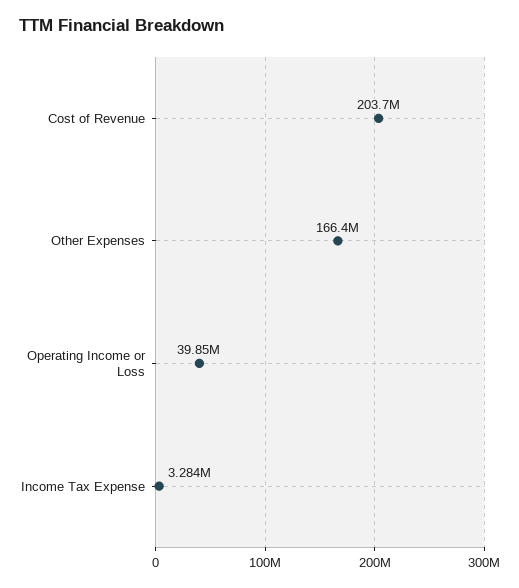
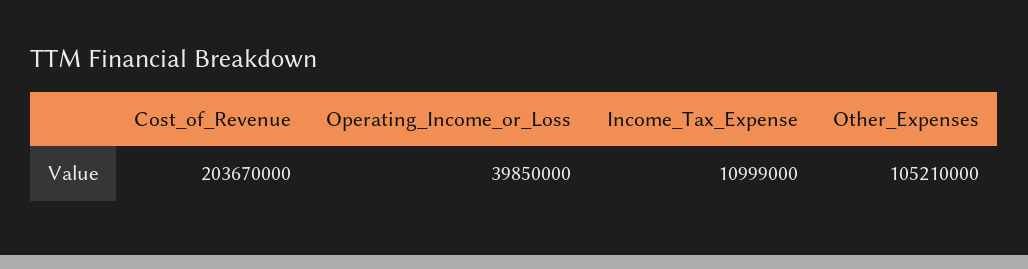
Other Expenses: 166400000 -> 105210000
Income Tax Expense: 3284000 -> 10999000

